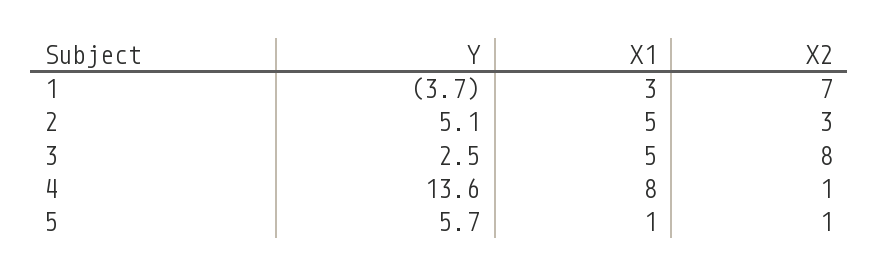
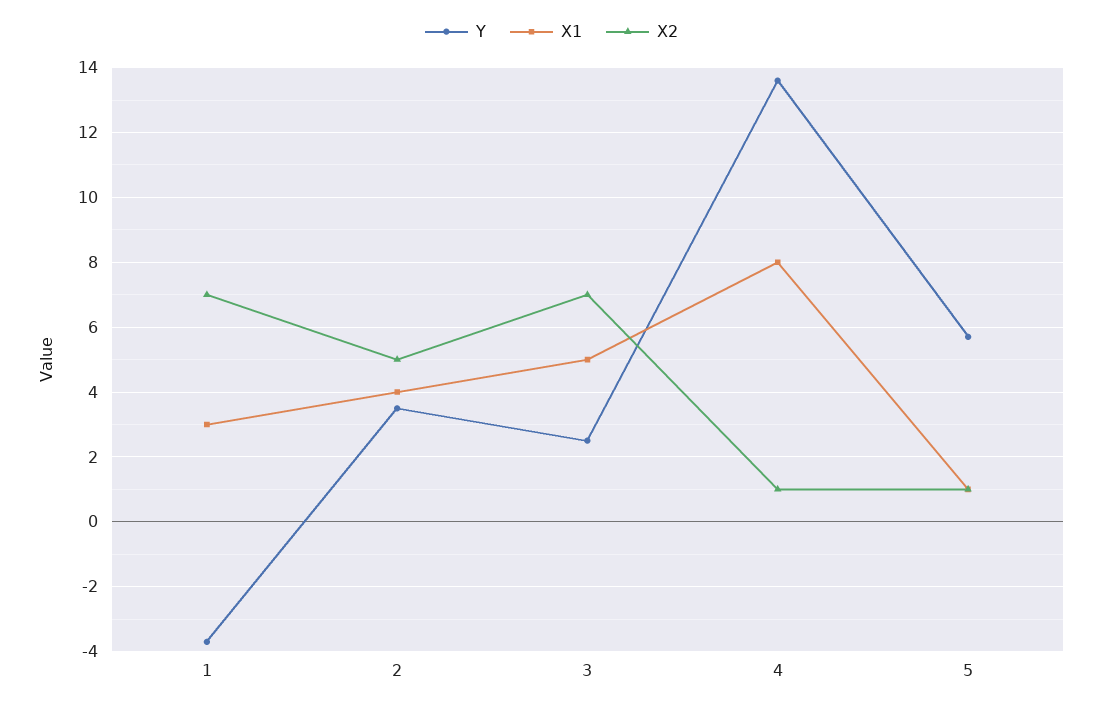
Y, 2: 5.1 -> 3.5
X1, 2: 5 -> 4
X2, 2: 3 -> 5
X2, 3: 8 -> 7

